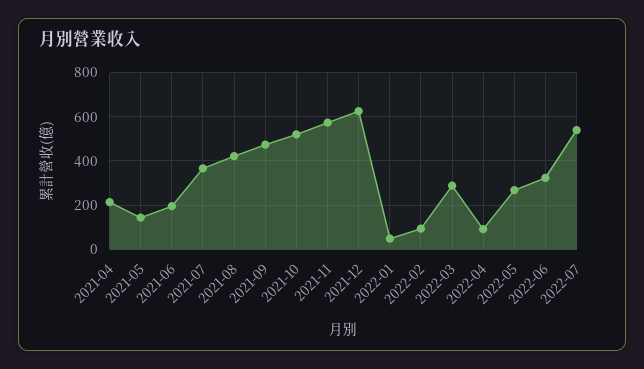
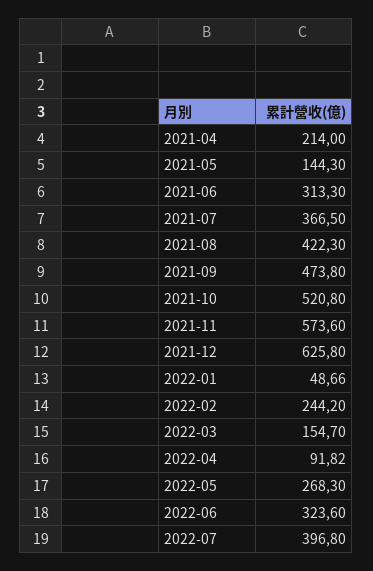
2021-06: 200 -> 313.3
2022-02: 100 -> 244.2
2022-03: 300 -> 154.7
2022-07: 550 -> 396.8

